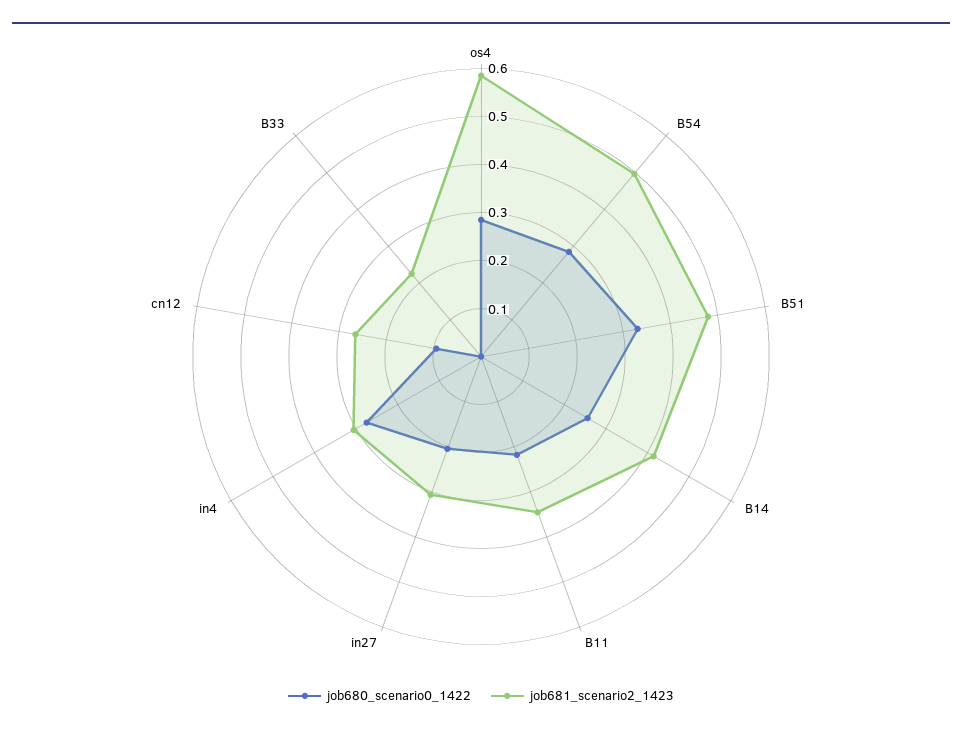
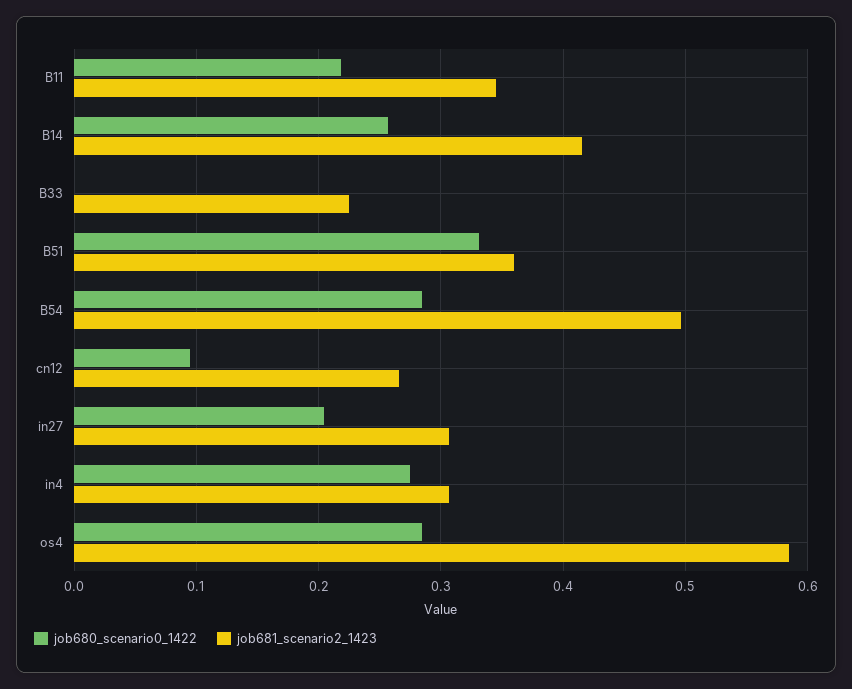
job681_scenario2_1423, B51: 0.48 -> 0.36

